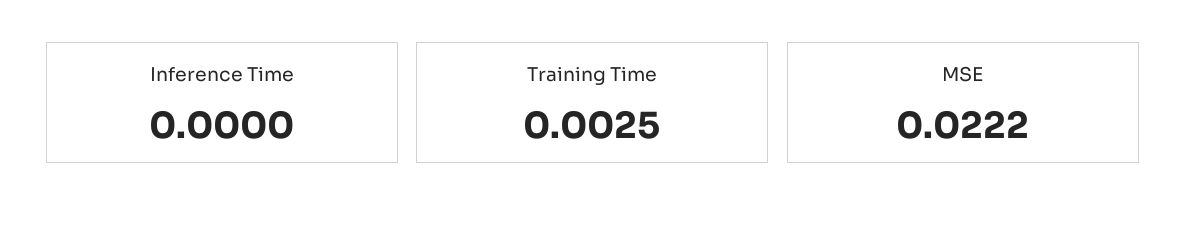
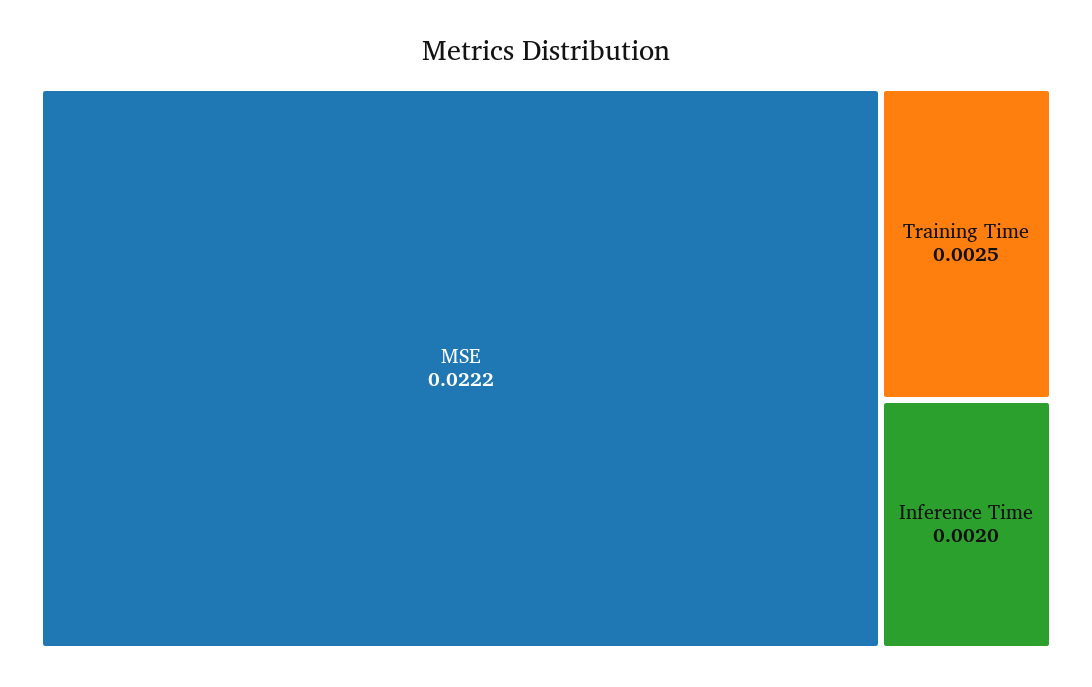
Inference Time: 0 -> 0.002

